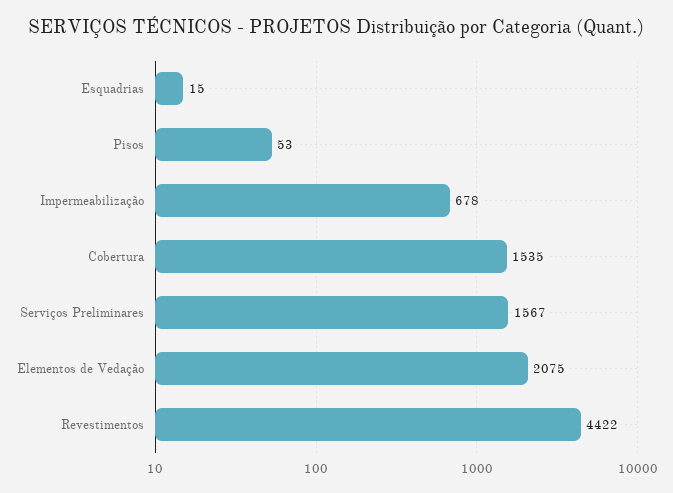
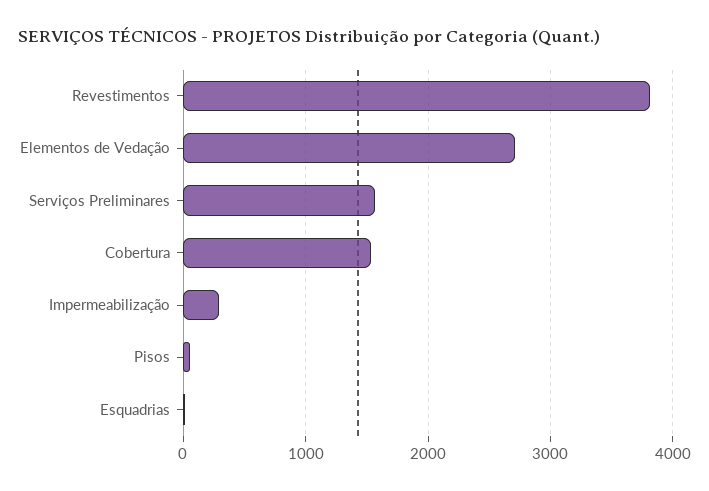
Impermeabilização: 678 -> 300
Elementos de Vedação: 2075 -> 2700
Revestimentos: 4422 -> 3800

